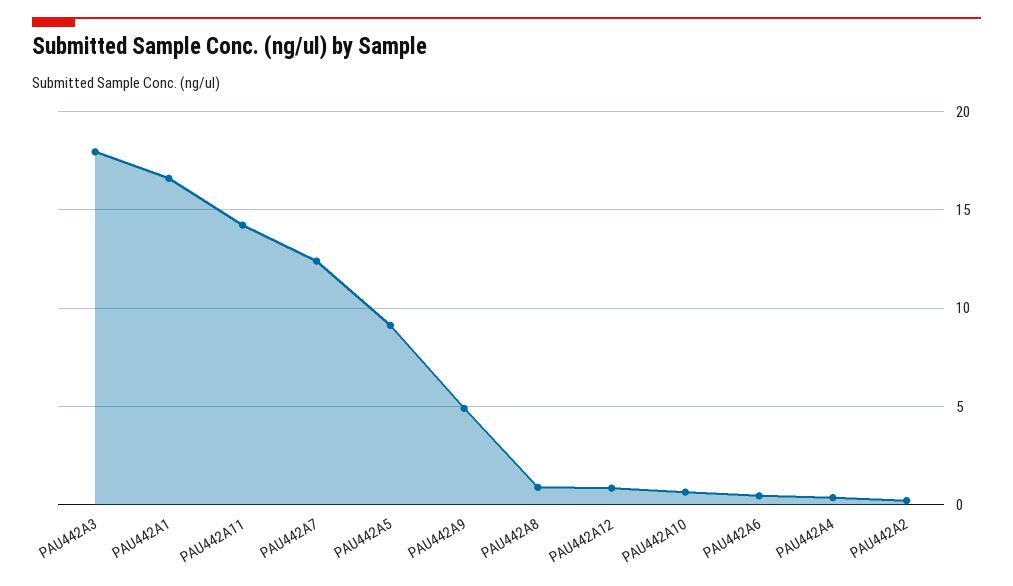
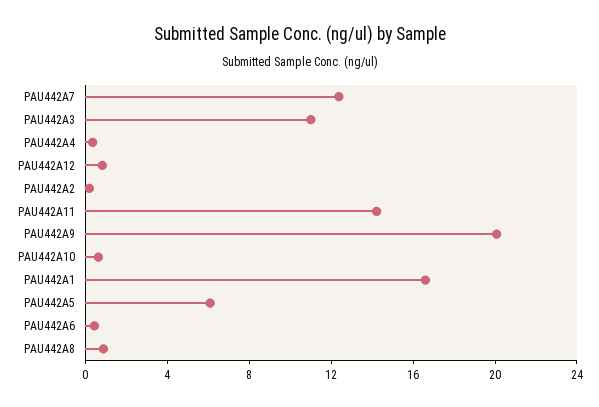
PAU442A3: 18 -> 11
PAU442A5: 9 -> 6
PAU442A9: 5 -> 20

